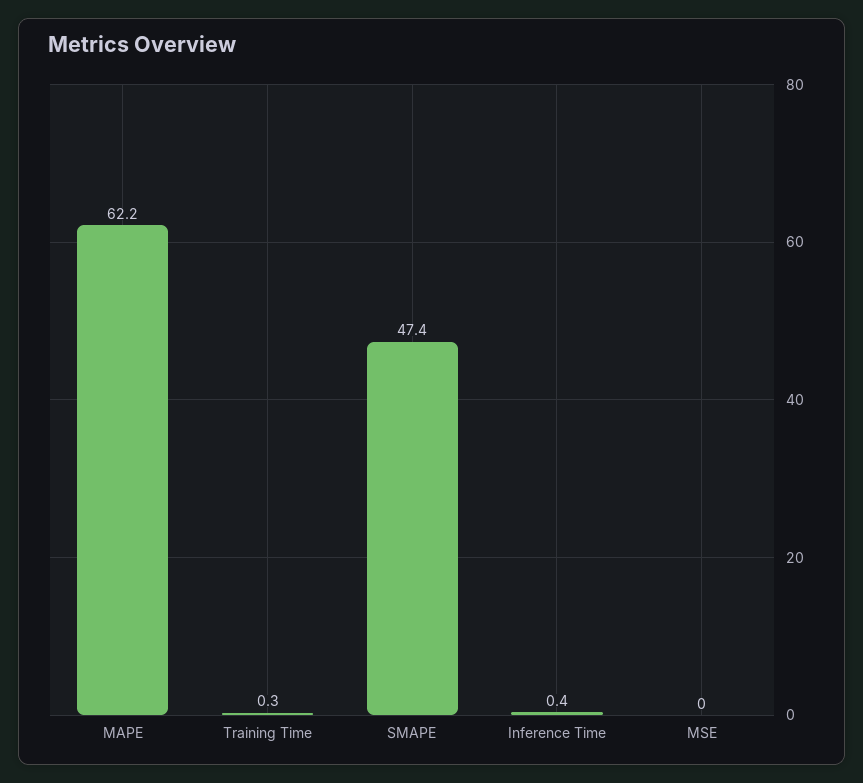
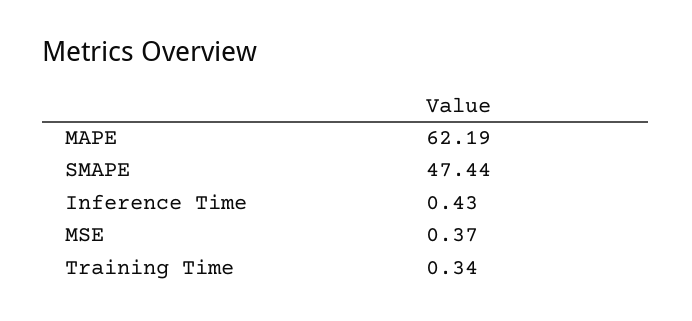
MSE: 0 -> 0.37

